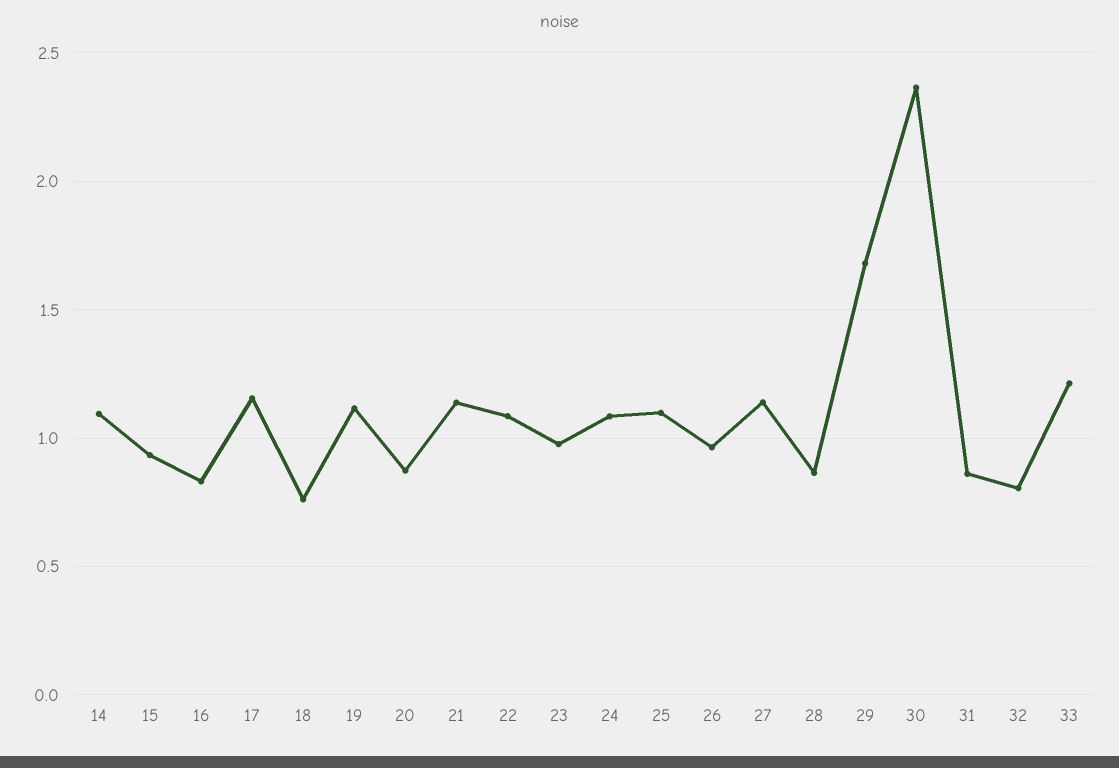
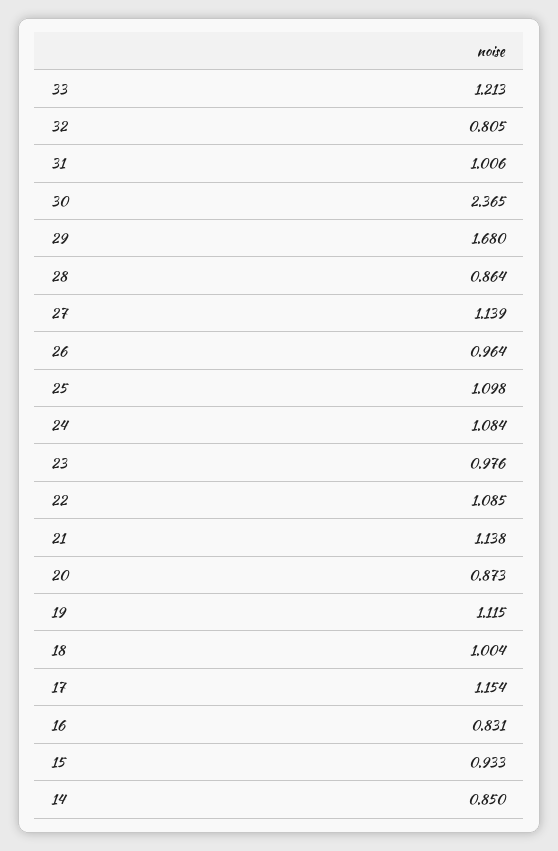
14: 1.1 -> 0.85
18: 0.75 -> 1.004
31: 0.85 -> 1.006

